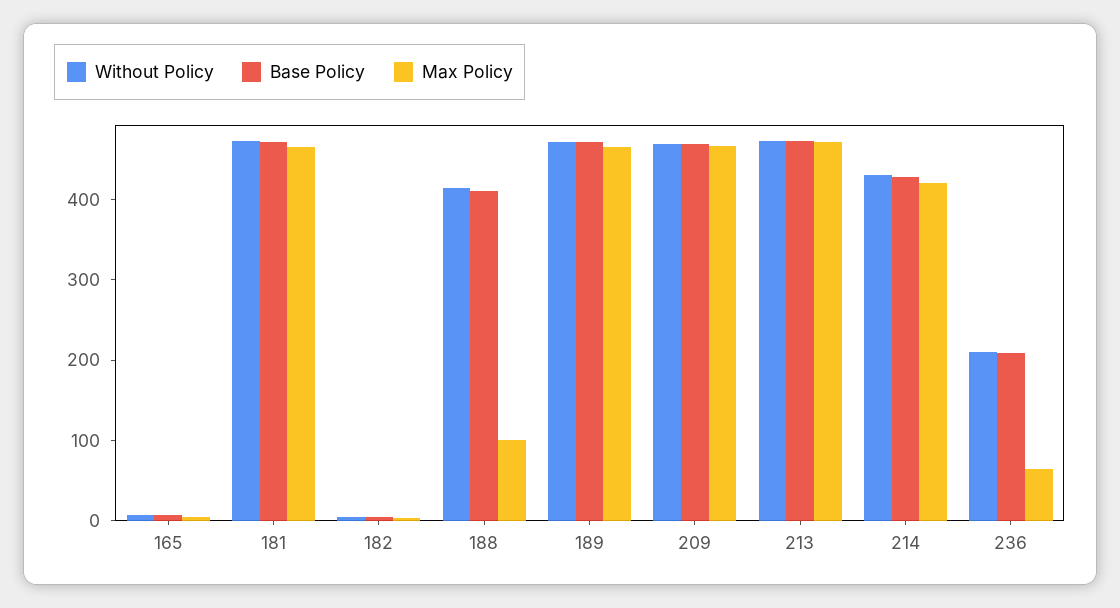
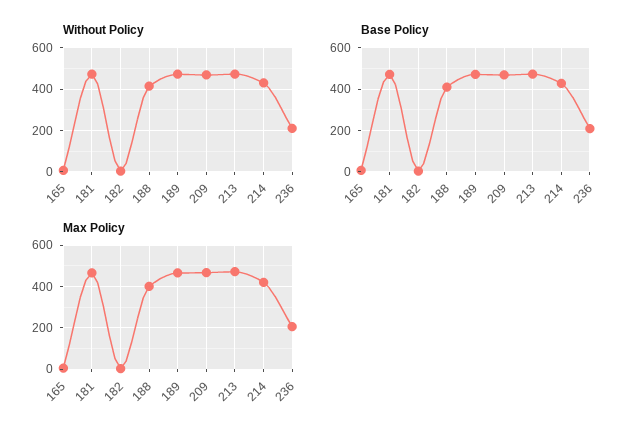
Max Policy, 188: 100 -> 400
Max Policy, 236: 60 -> 200

